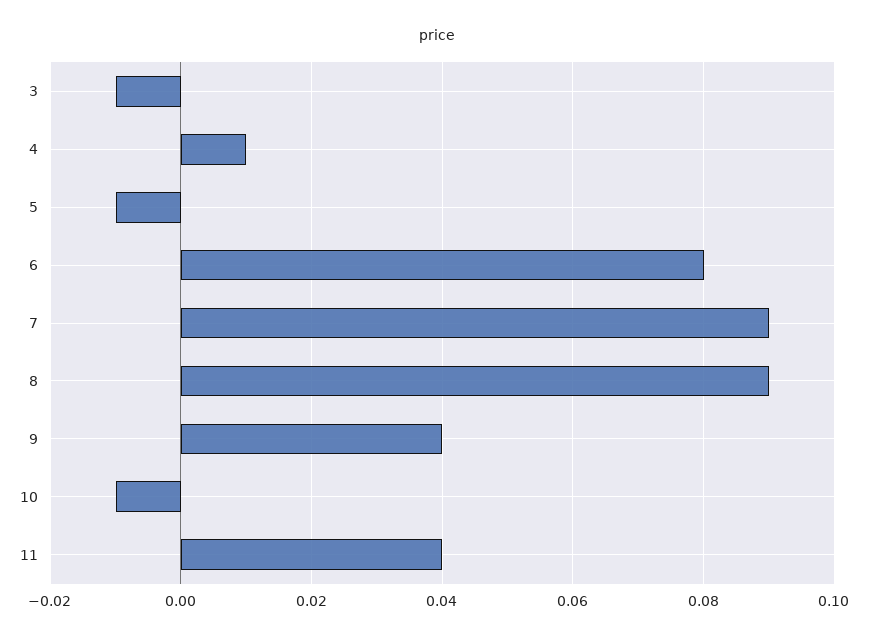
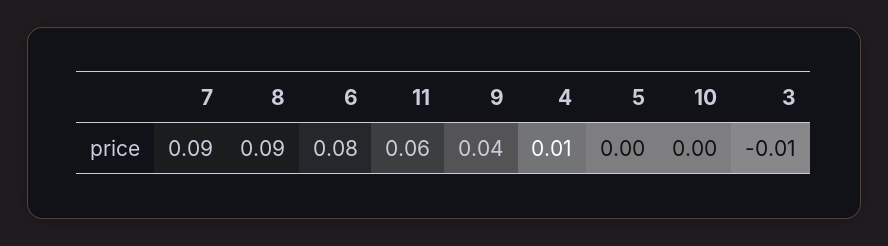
5: -0.01 -> 0
10: -0.01 -> 0
11: 0.04 -> 0.06

